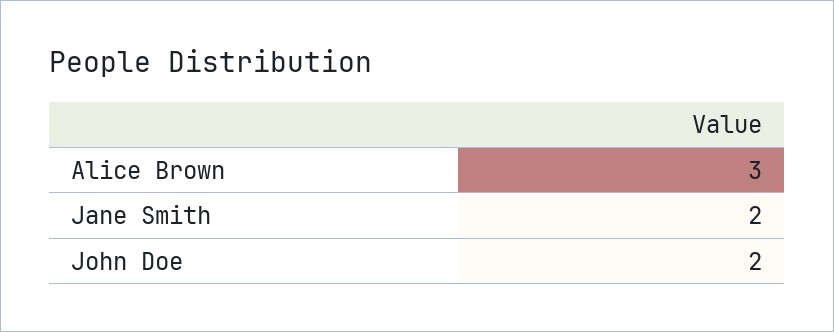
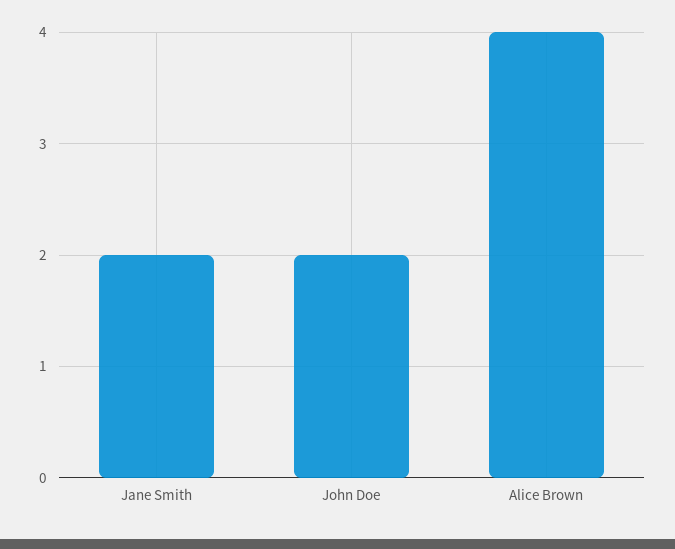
Alice Brown: 3 -> 4

